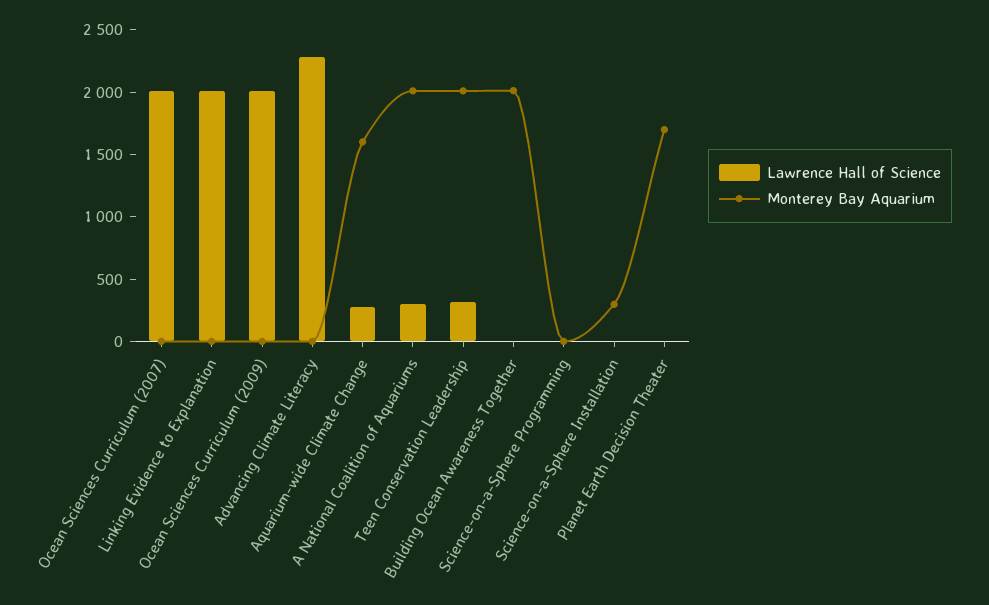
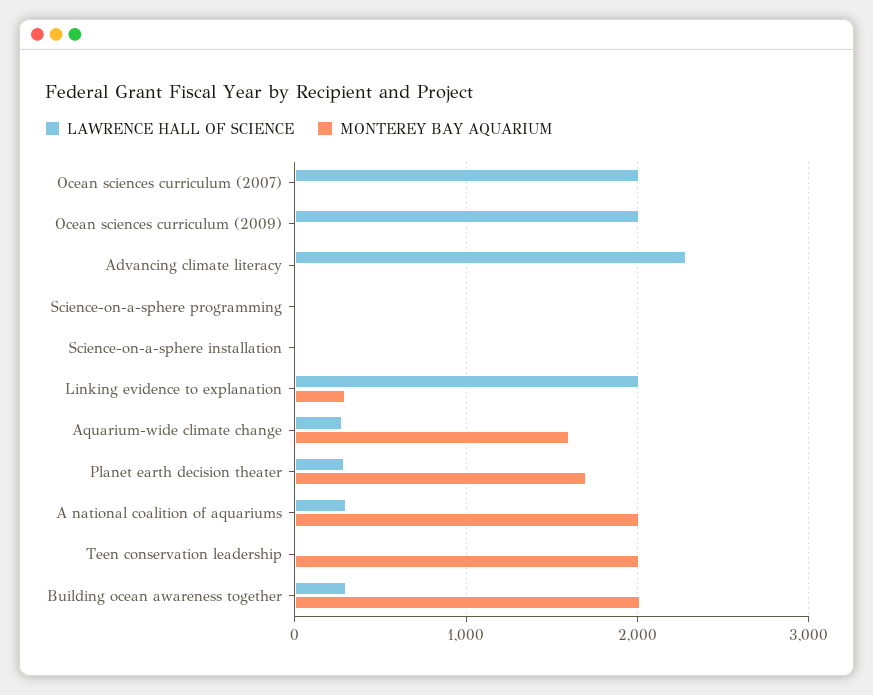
Monterey Bay Aquarium, Linking Evidence to Explanation: 0 -> 300
Lawrence Hall of Science, Teen Conservation Leadership: 300 -> 0
Lawrence Hall of Science, Building Ocean Awareness Together: 0 -> 300
Monterey Bay Aquarium, Science-on-a-Sphere Installation: 300 -> 0
Lawrence Hall of Science, Planet Earth Decision Theater: 0 -> 300

